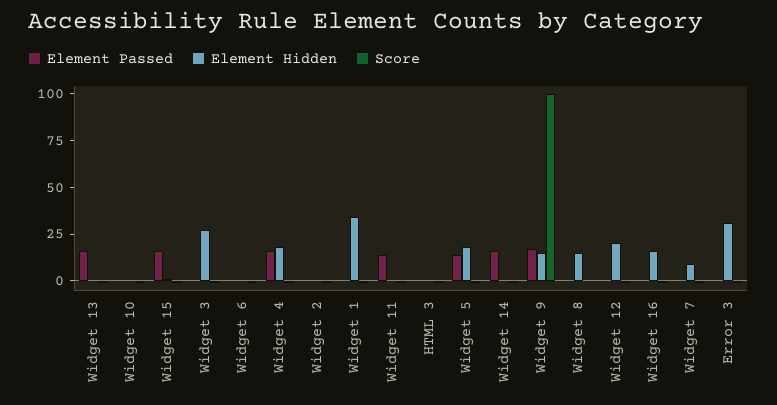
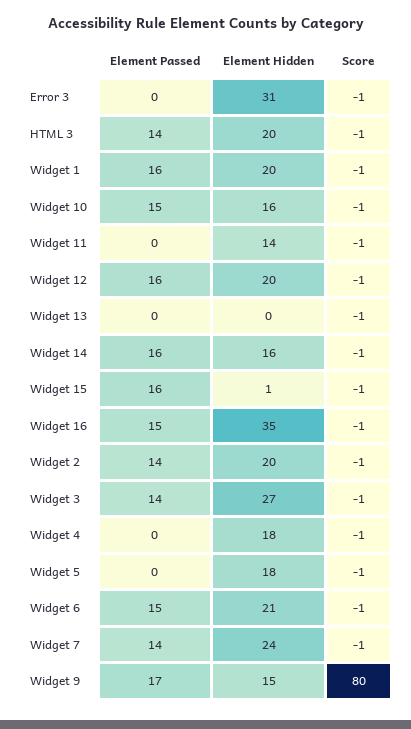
Element Passed, Widget 13: 15 -> 0
Element Passed, Widget 10: 0 -> 15
Element Hidden, Widget 10: 0 -> 16
Element Passed, Widget 3: 0 -> 14
Element Passed, Widget 6: 0 -> 15
Element Hidden, Widget 6: 0 -> 21
Element Passed, Widget 4: 15 -> 0
Element Passed, Widget 2: 0 -> 14
Element Hidden, Widget 2: 0 -> 20
Element Passed, Widget 1: 0 -> 16
Element Hidden, Widget 1: 35 -> 20
Element Passed, Widget 11: 15 -> 0
Element Hidden, Widget 11: 0 -> 14
Element Passed, HTML 3: 0 -> 14
Element Hidden, HTML 3: 0 -> 20
Element Passed, Widget 5: 15 -> 0
Element Hidden, Widget 14: 0 -> 16
Score, Widget 9: 100 -> 80
Element Passed, Widget 8: 0 -> none
Element Hidden, Widget 8: 15 -> none
Score, Widget 8: 0 -> none
Element Passed, Widget 12: 0 -> 16
Element Passed, Widget 16: 0 -> 15
Element Hidden, Widget 16: 15 -> 35
Element Passed, Widget 7: 0 -> 14
Element Hidden, Widget 7: 10 -> 24

